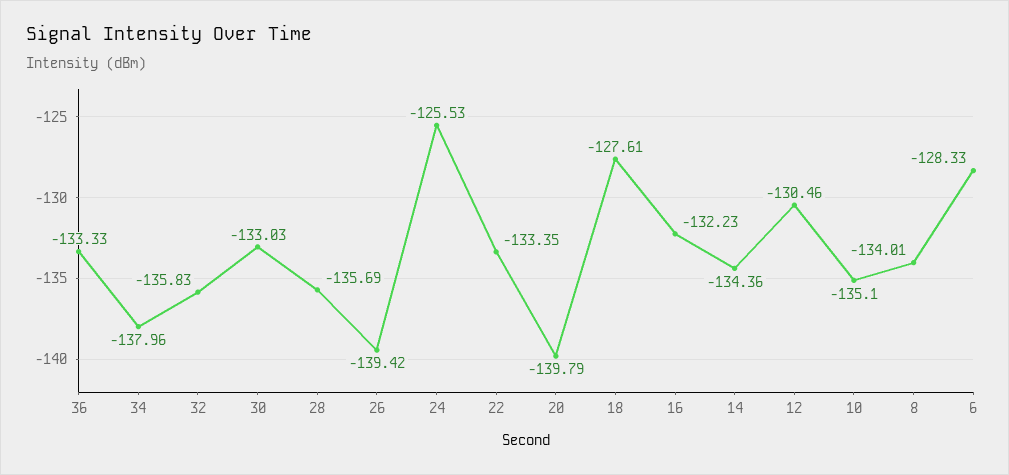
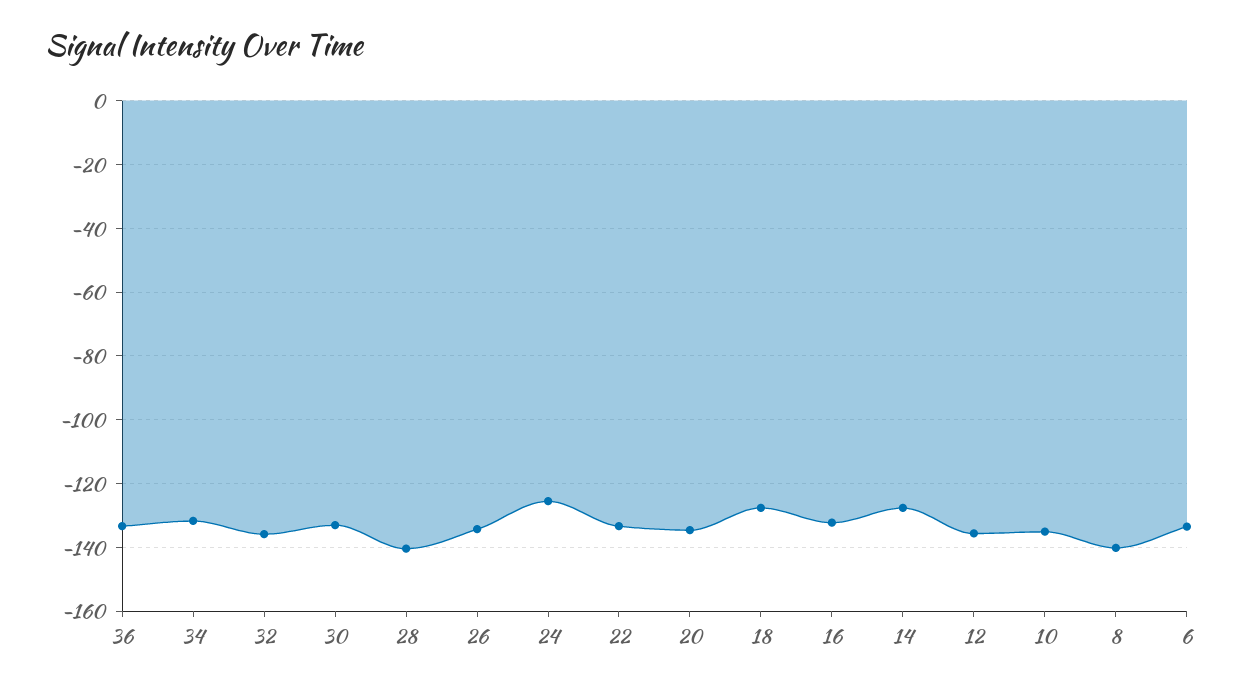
34: -137.96 -> -132
28: -135.69 -> -140
26: -139.42 -> -134
20: -139.79 -> -134
14: -134.36 -> -128
12: -130.46 -> -136
8: -134.01 -> -140
6: -128.33 -> -134

